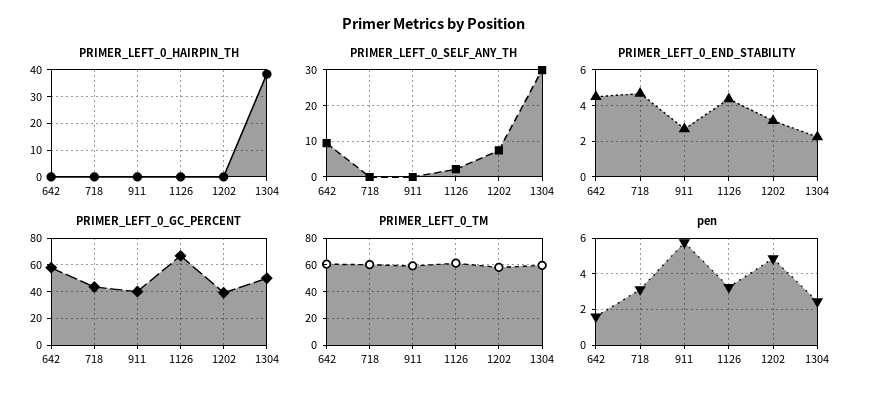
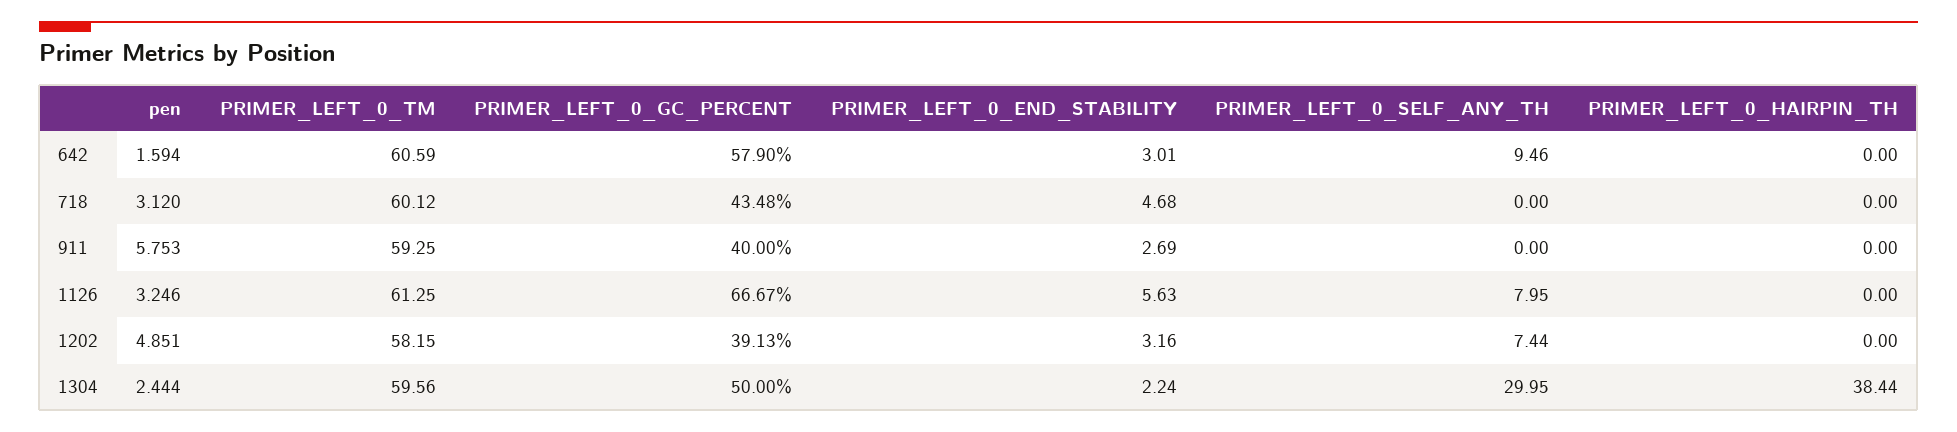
PRIMER_LEFT_0_SELF_ANY_TH, 1126: 2 -> 7.95
PRIMER_LEFT_0_END_STABILITY, 642: 4.5 -> 3.01
PRIMER_LEFT_0_END_STABILITY, 1126: 4.5 -> 5.63

